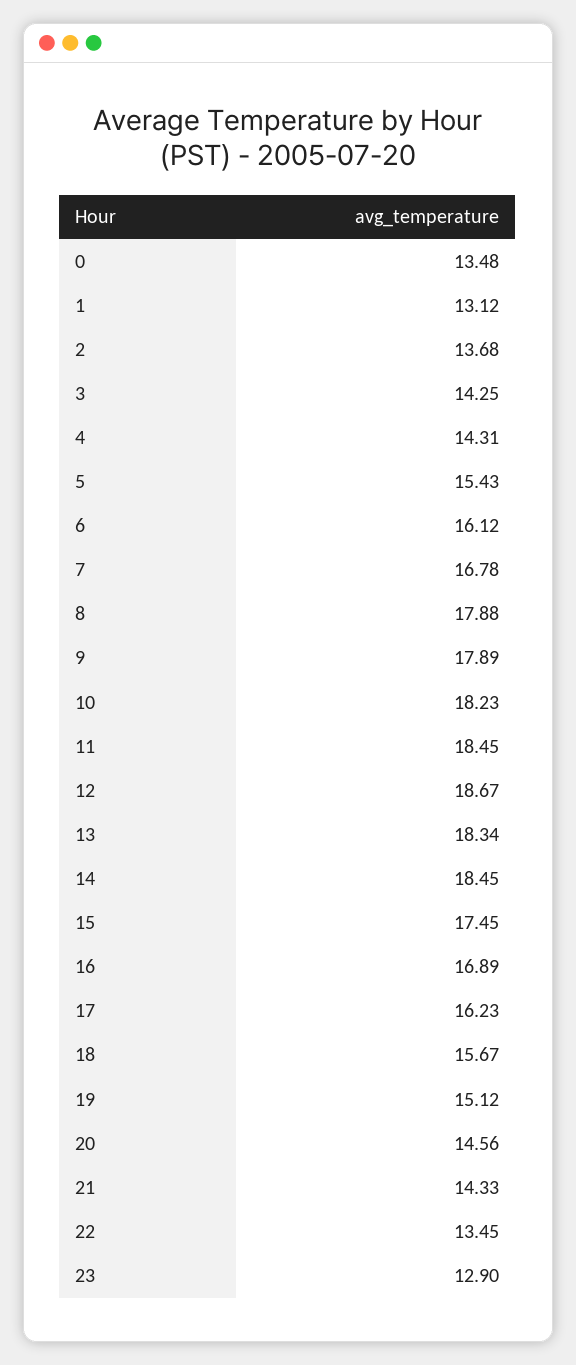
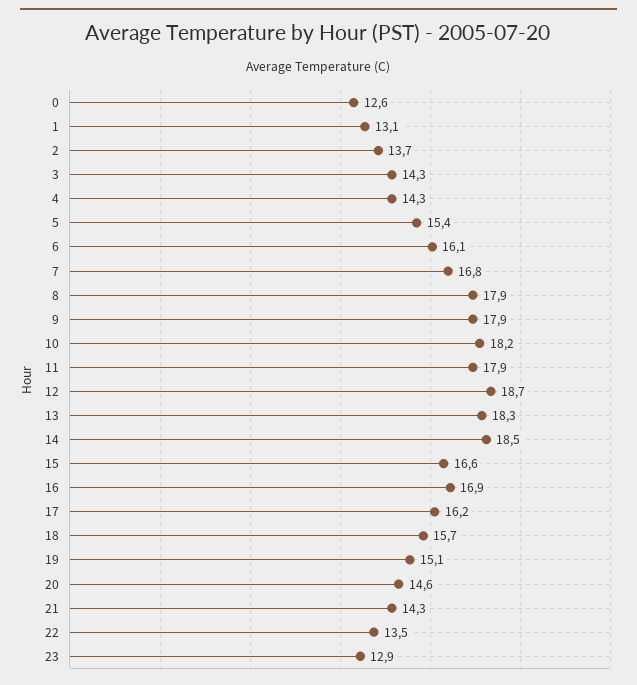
0: 13.48 -> 12.6
11: 18.45 -> 17.9
15: 17.45 -> 16.6

